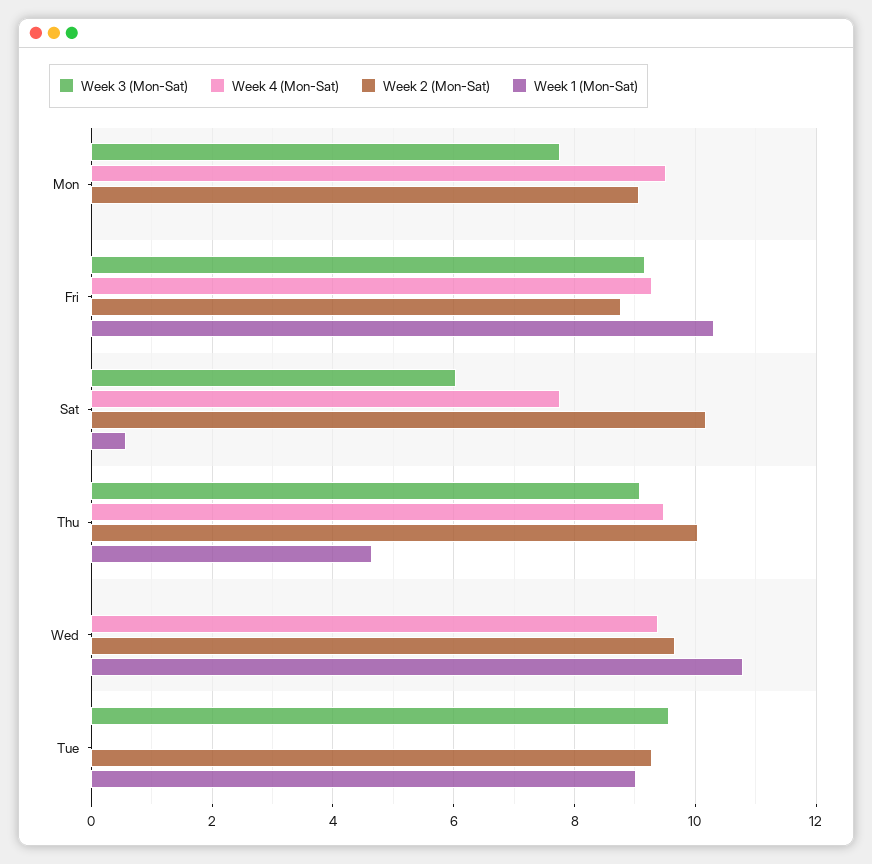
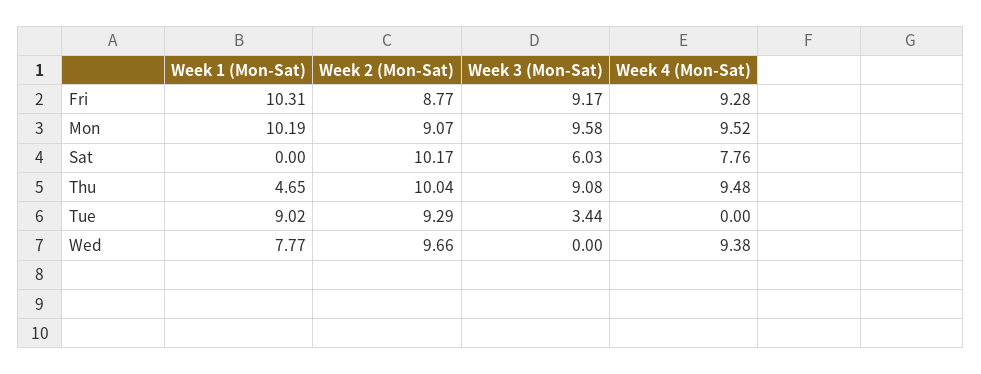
Week 3 (Mon-Sat), Mon: 7.8 -> 9.58
Week 1 (Mon-Sat), Mon: 0 -> 10.19
Week 1 (Mon-Sat), Sat: 0.6 -> 0
Week 1 (Mon-Sat), Wed: 10.8 -> 7.77
Week 3 (Mon-Sat), Tue: 9.6 -> 3.44

